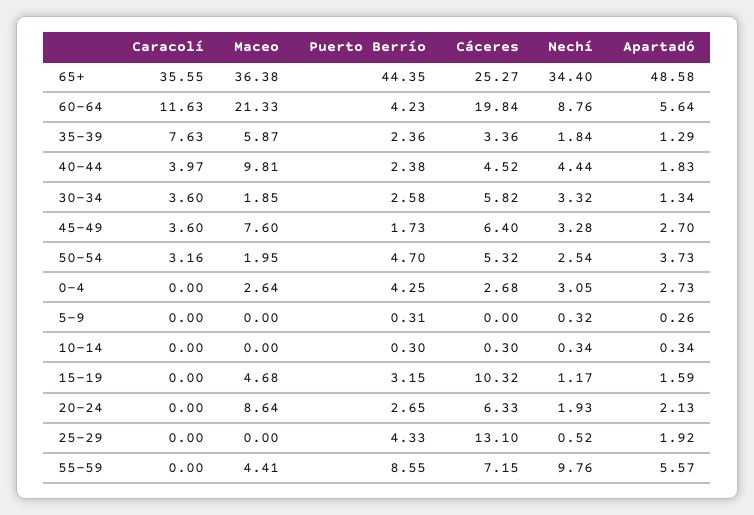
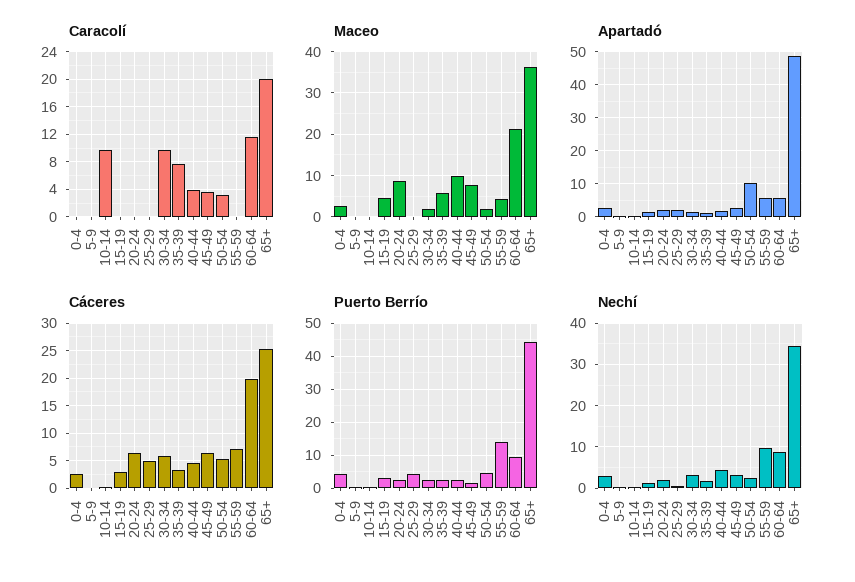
Caracolí, 65+: 35.55 -> 20
Puerto Berrío, 60-64: 4.23 -> 10
Caracolí, 30-34: 3.6 -> 10
Apartadó, 50-54: 3.73 -> 10
Caracolí, 10-14: 0 -> 10
Cáceres, 15-19: 10.32 -> 2.5
Cáceres, 25-29: 13.1 -> 5
Puerto Berrío, 55-59: 8.55 -> 14

